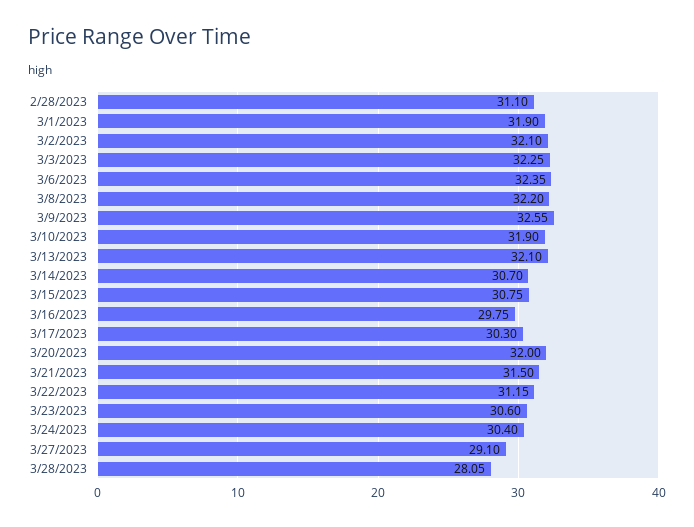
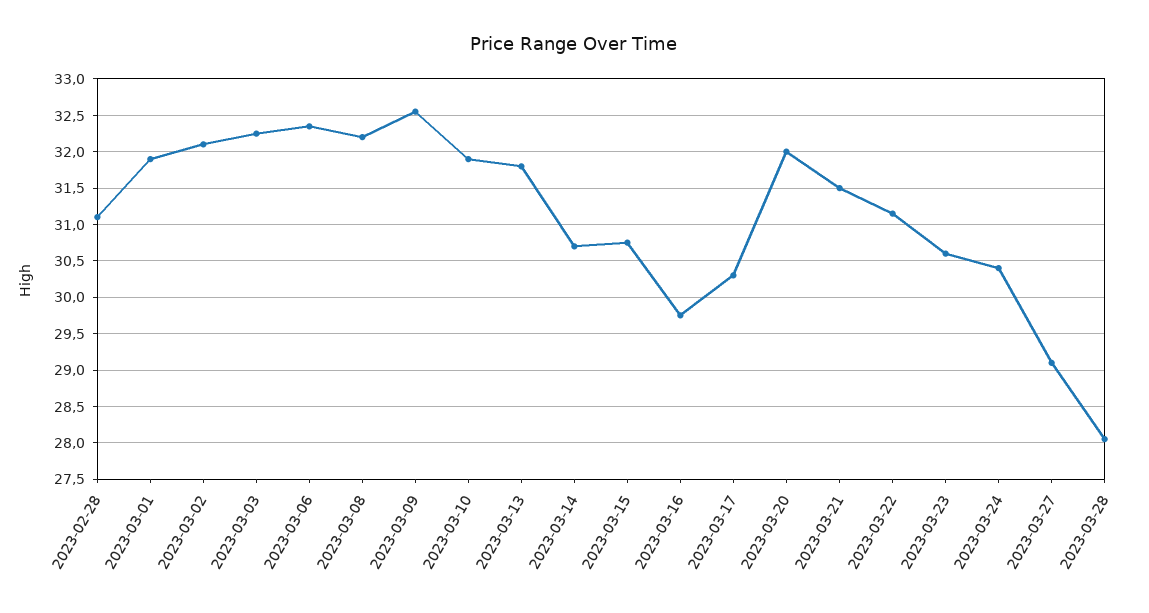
3/13/2023: 32.1 -> 31.8

